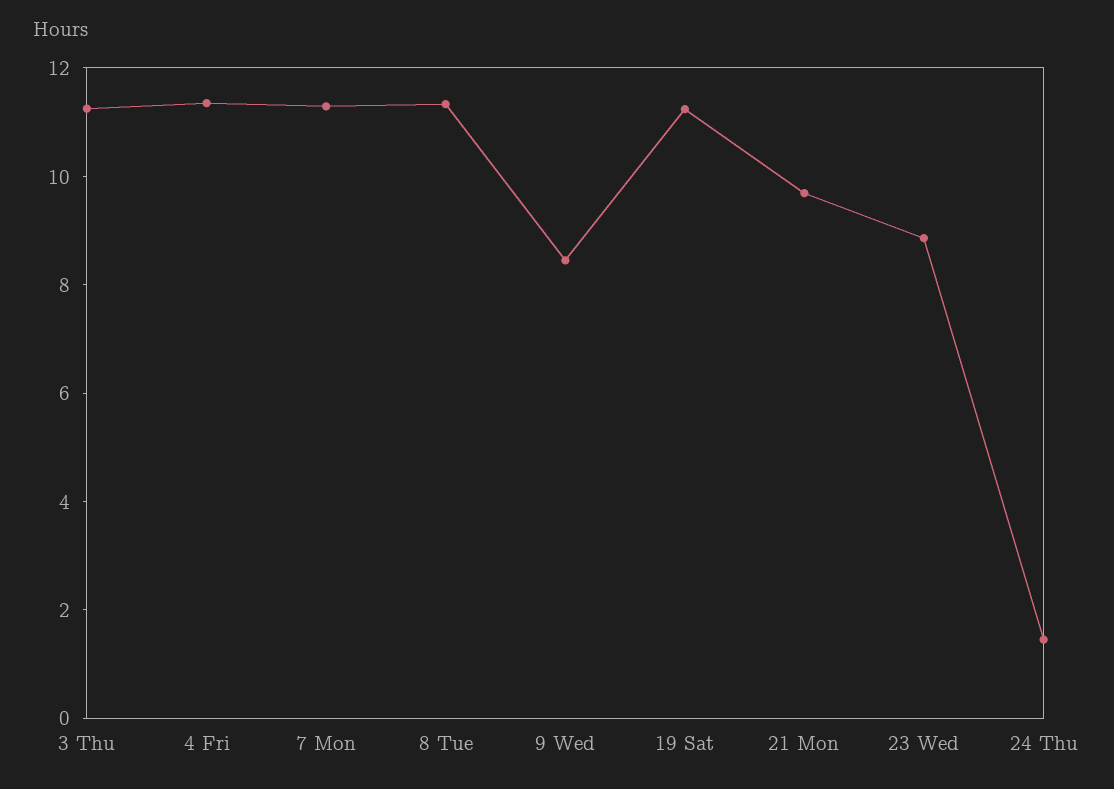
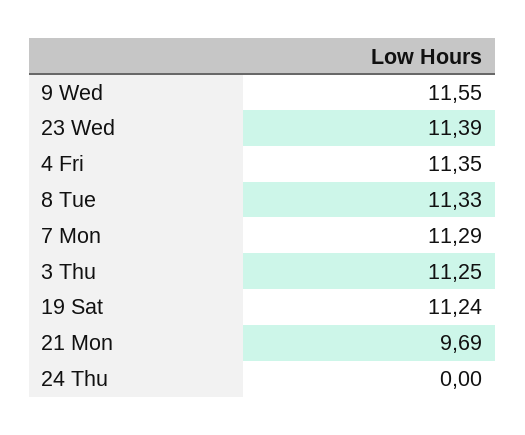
9 Wed: 8.5 -> 11.55
23 Wed: 9 -> 11.39
24 Thu: 1.5 -> 0

